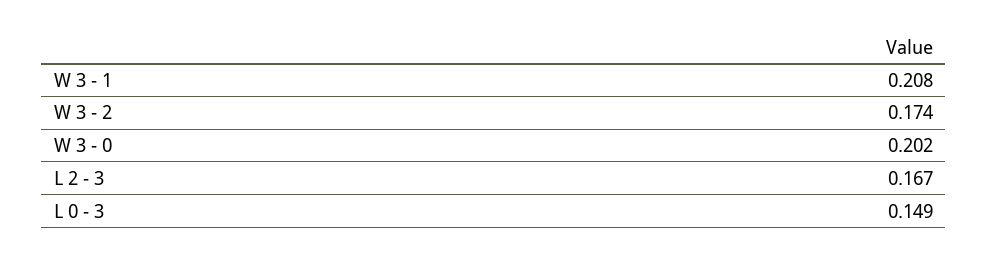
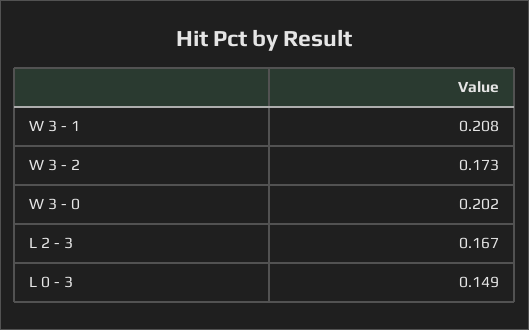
W 3 - 2: 0.174 -> 0.173

